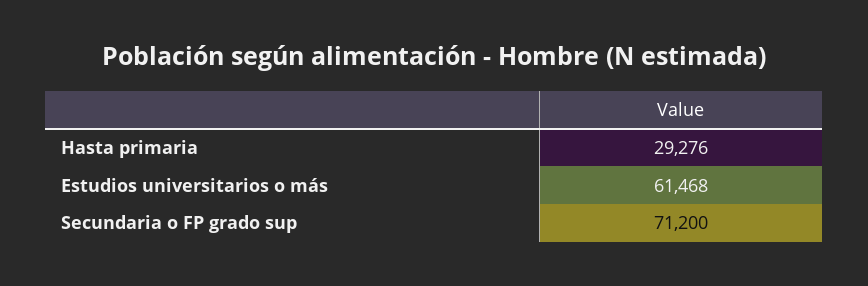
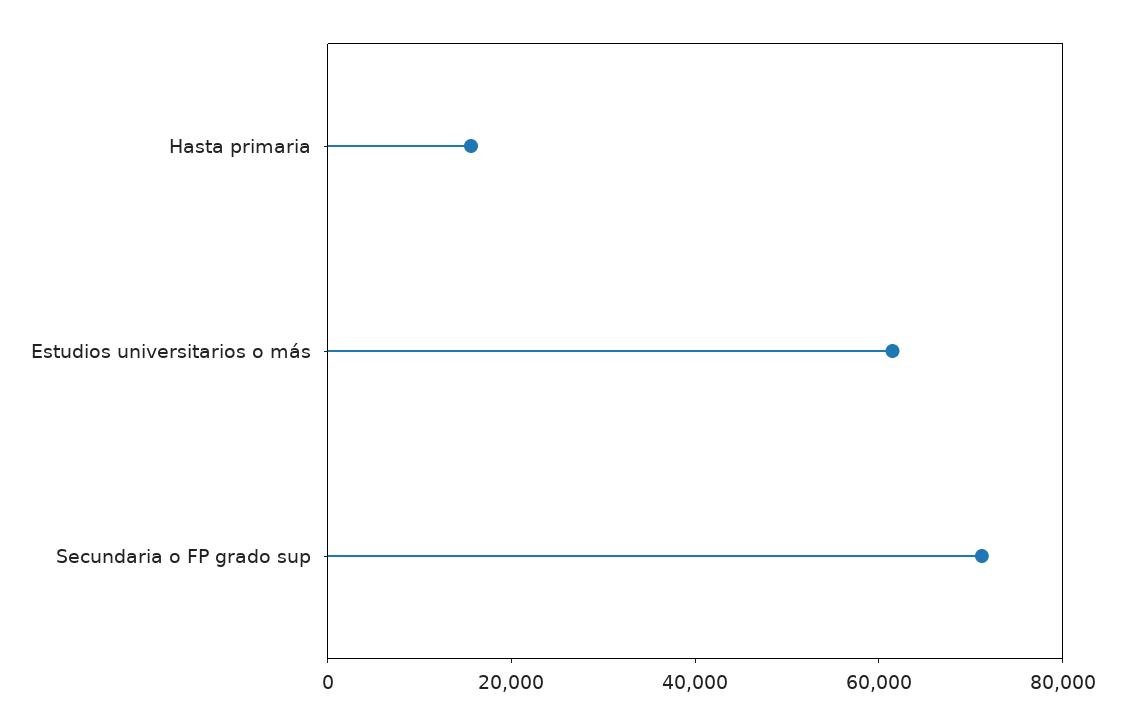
Hasta primaria: 29276 -> 15000

